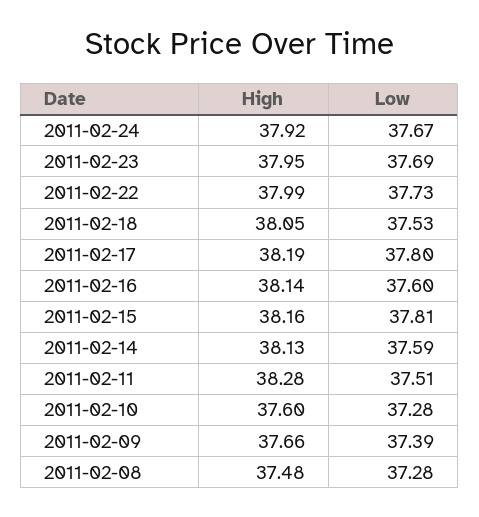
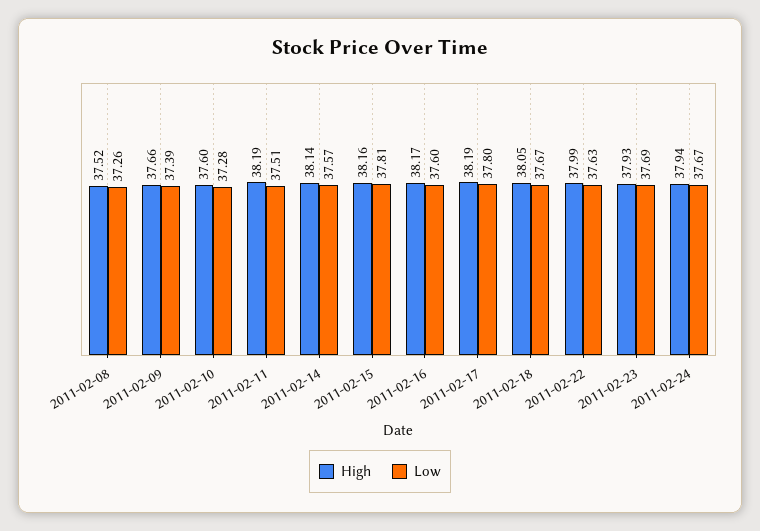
High, 2011-02-24: 37.92 -> 37.94
High, 2011-02-23: 37.95 -> 37.93
Low, 2011-02-22: 37.73 -> 37.63
Low, 2011-02-18: 37.53 -> 37.67
High, 2011-02-16: 38.14 -> 38.17
High, 2011-02-14: 38.13 -> 38.14
Low, 2011-02-14: 37.59 -> 37.57
High, 2011-02-11: 38.28 -> 38.19
High, 2011-02-08: 37.48 -> 37.52
Low, 2011-02-08: 37.28 -> 37.26

